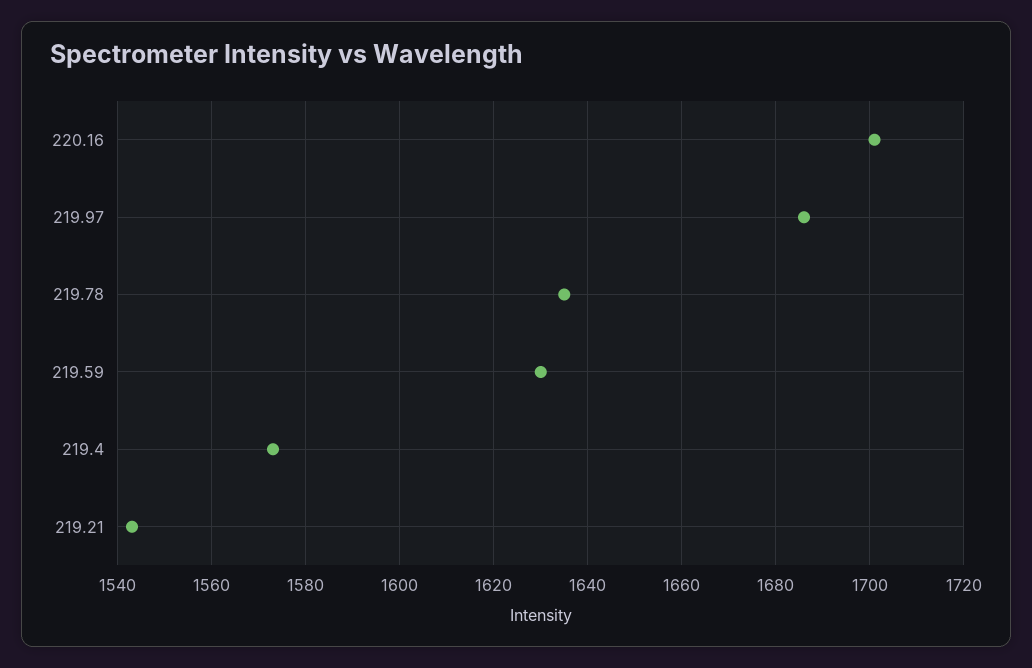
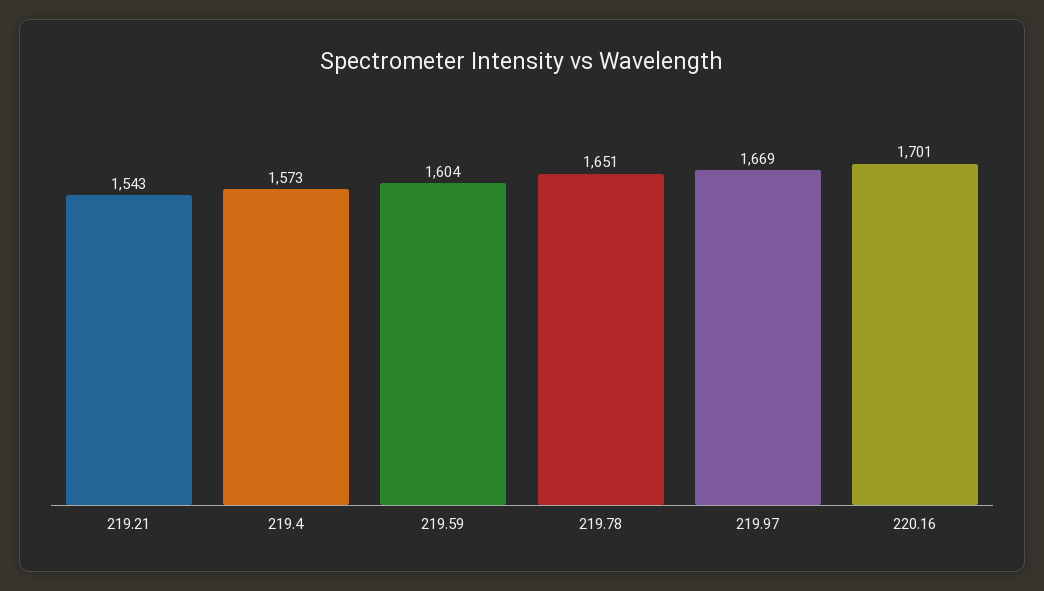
219.97: 1685 -> 1669
219.78: 1635 -> 1651
219.59: 1630 -> 1604

